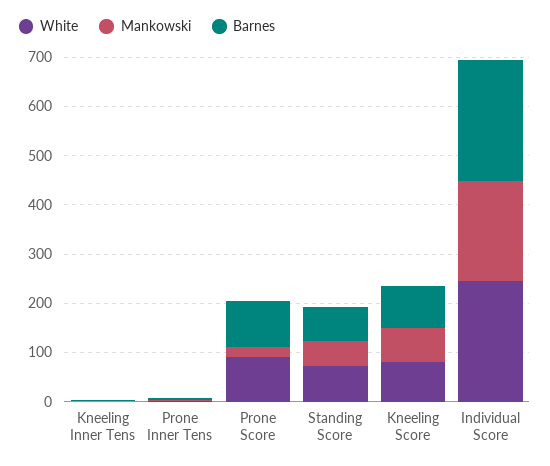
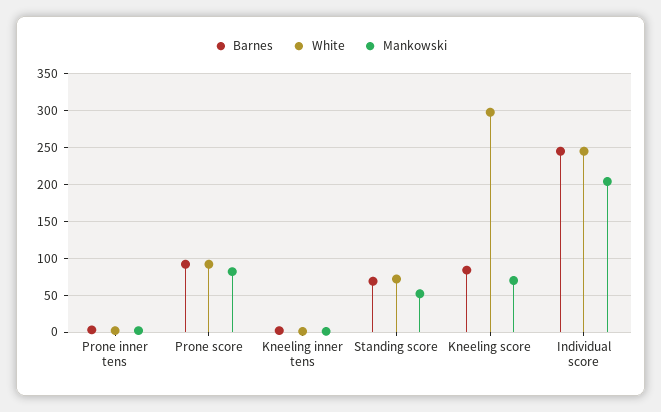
Mankowski, Prone Score: 20 -> 80
White, Kneeling Score: 80 -> 300

